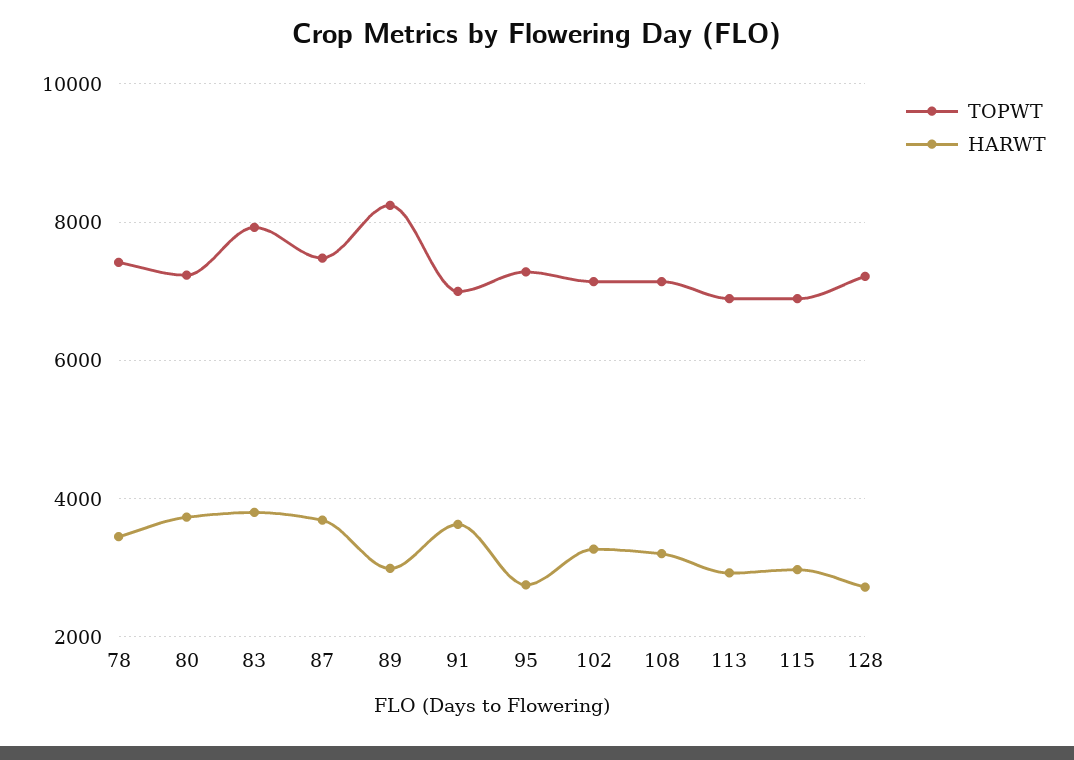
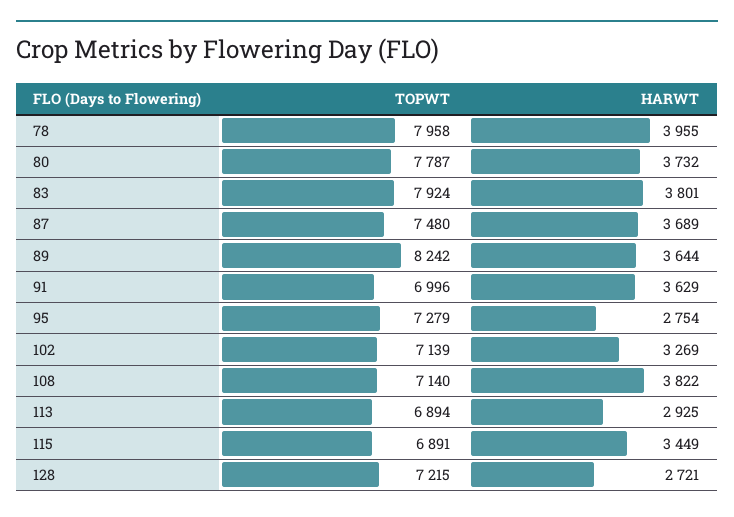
TOPWT, 78: 7400 -> 7958
HARWT, 78: 3400 -> 3955
TOPWT, 80: 7200 -> 7787
HARWT, 89: 3000 -> 3644
HARWT, 108: 3200 -> 3822
HARWT, 115: 3000 -> 3449

